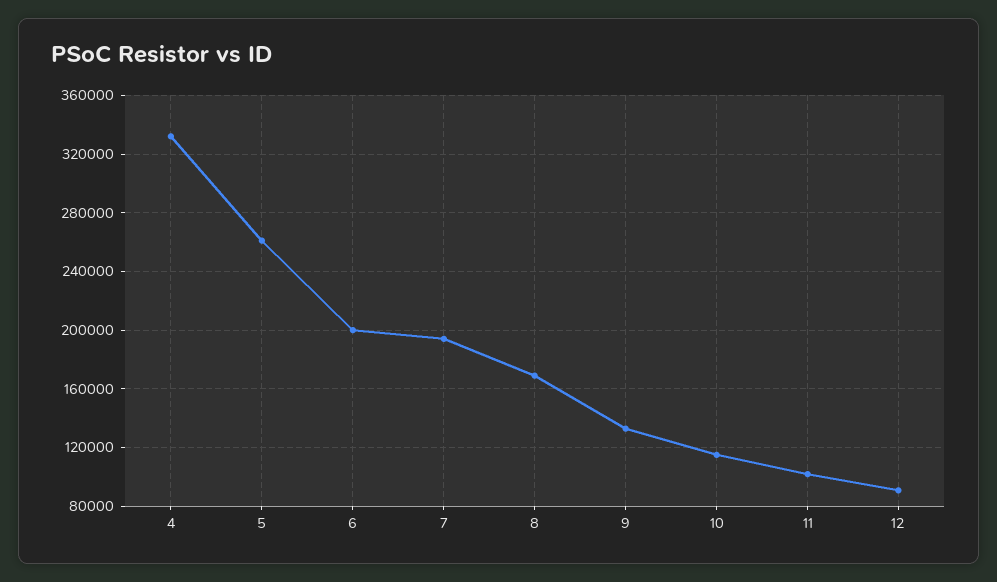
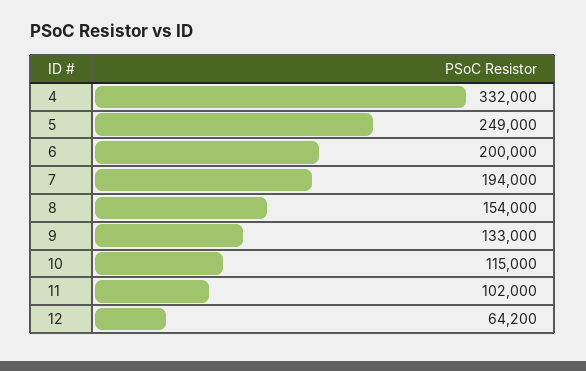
5: 260000 -> 249000
8: 170000 -> 154000
12: 90000 -> 64200

